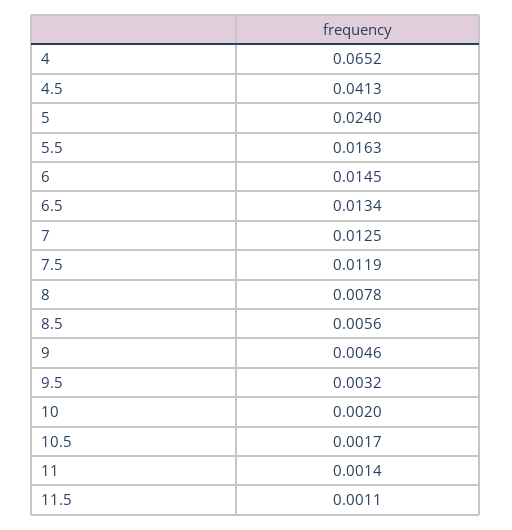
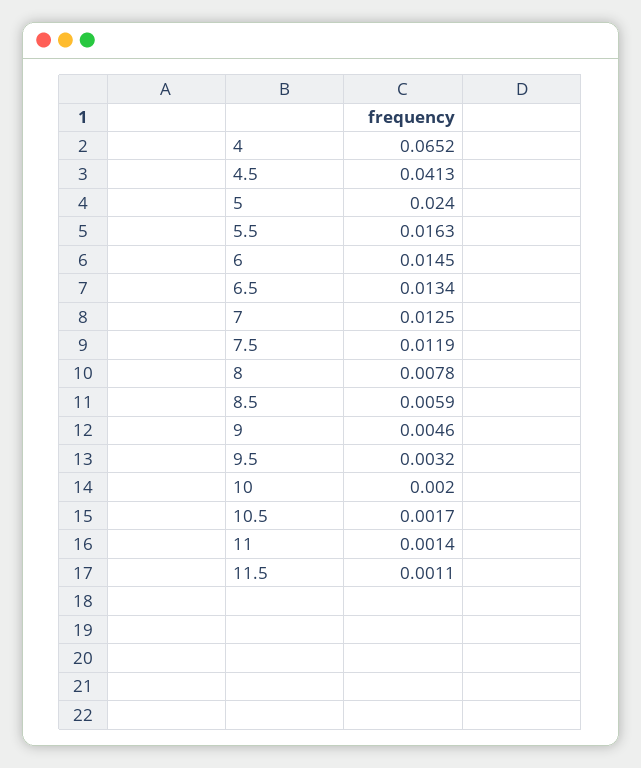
8.5: 0.0056 -> 0.0059

